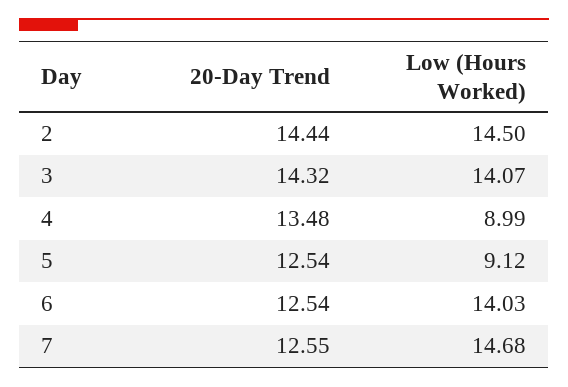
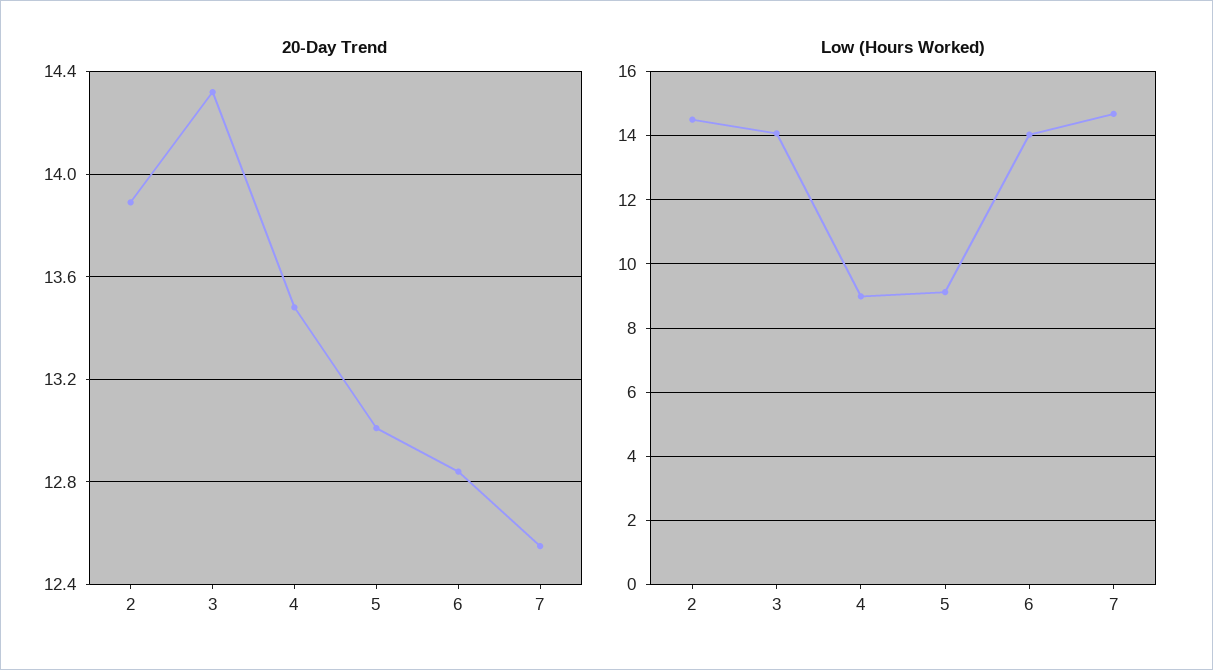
20-Day Trend, 2: 14.44 -> 13.9
20-Day Trend, 5: 12.54 -> 13
20-Day Trend, 6: 12.54 -> 12.85

